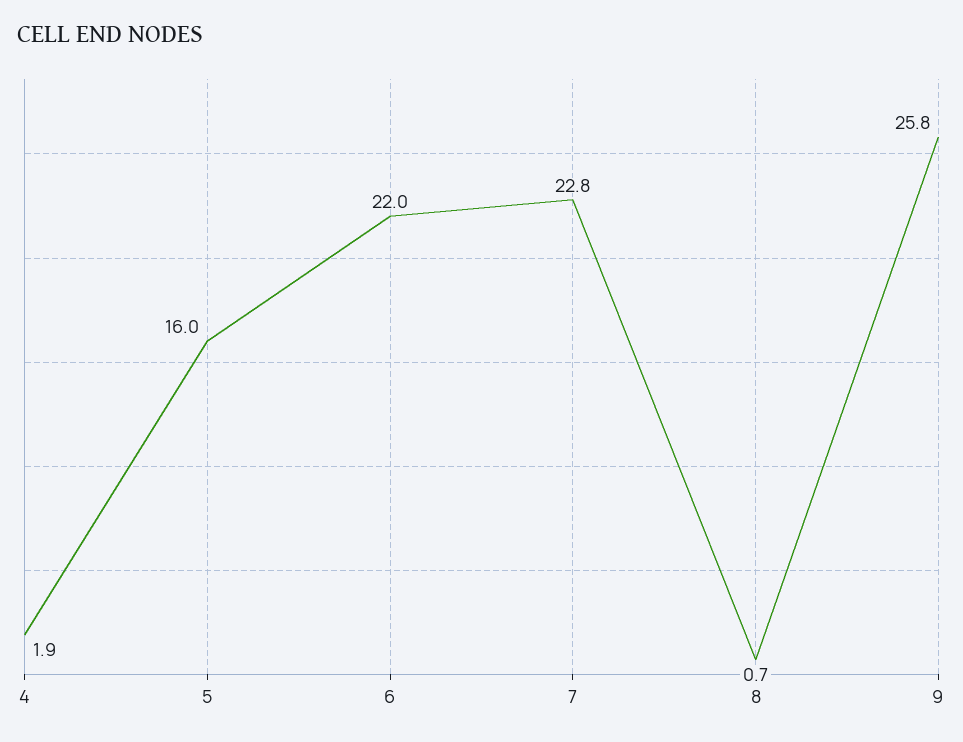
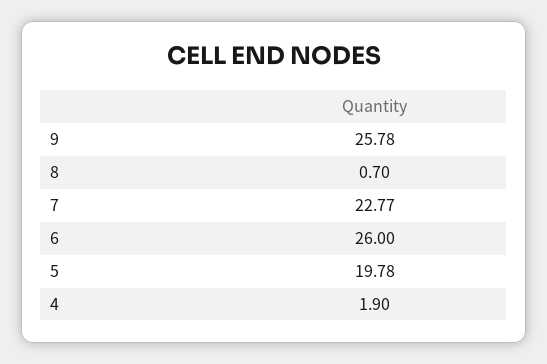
5: 16 -> 19.78
6: 22 -> 26

